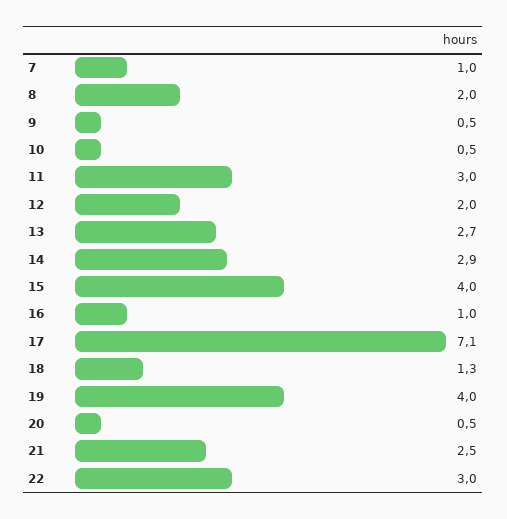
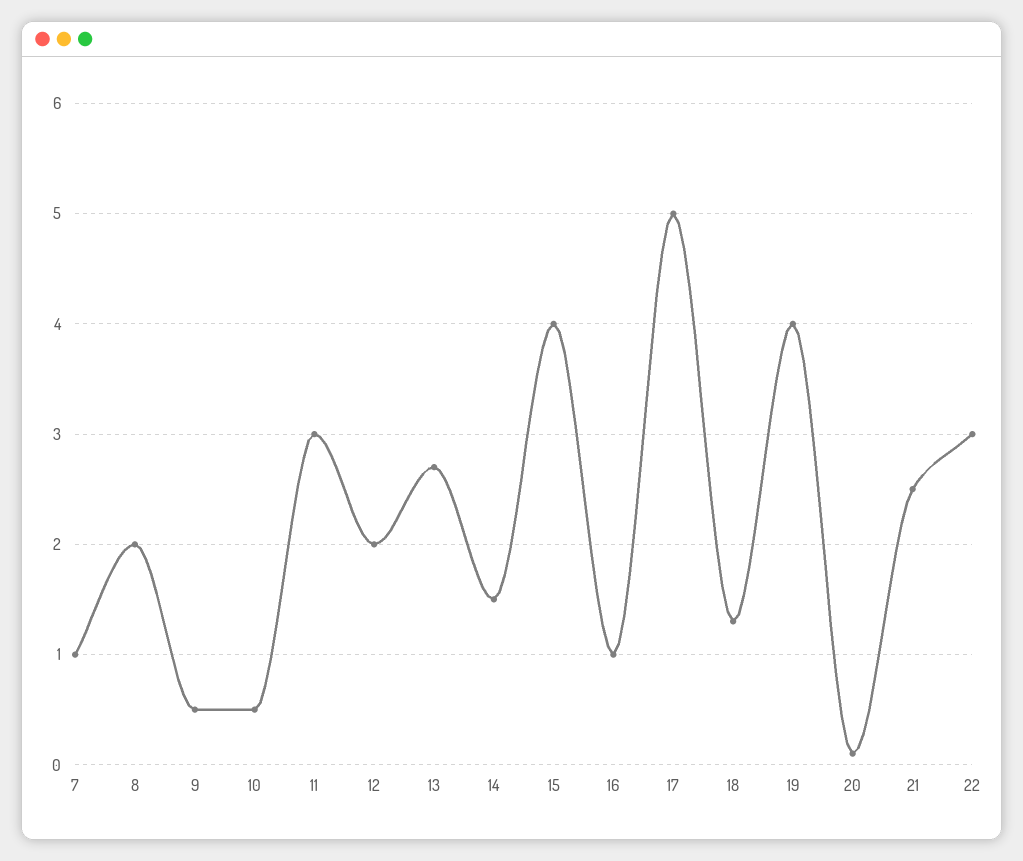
14: 2.9 -> 1.5
17: 7.1 -> 5
20: 0.5 -> 0.1

